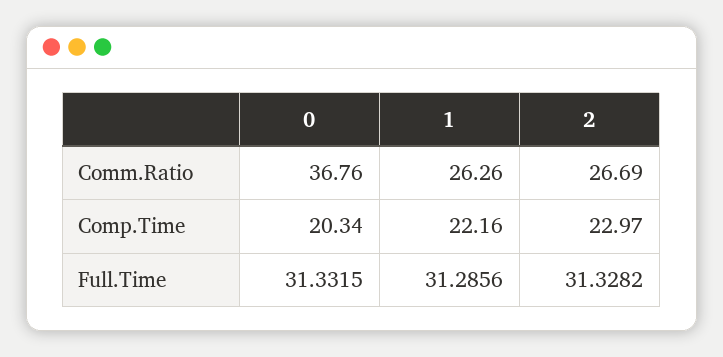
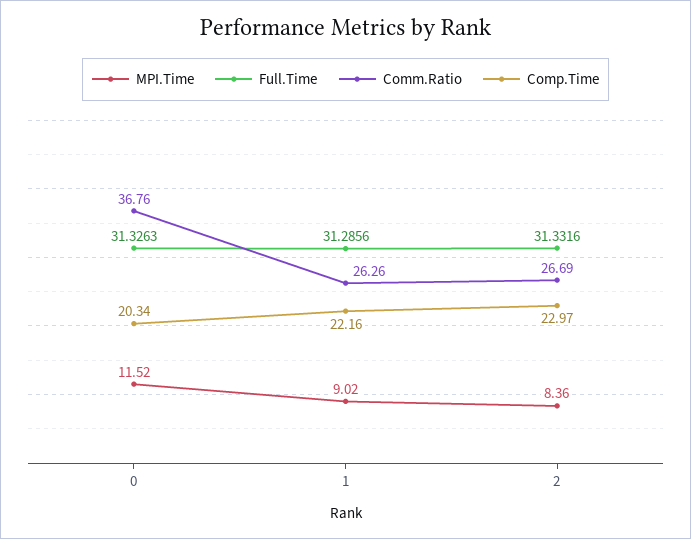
Full.Time, 0: 31.3315 -> 31.3263
Full.Time, 2: 31.3282 -> 31.3316
MPI.Time, 0: none -> 11.52
MPI.Time, 1: none -> 9.02
MPI.Time, 2: none -> 8.36

